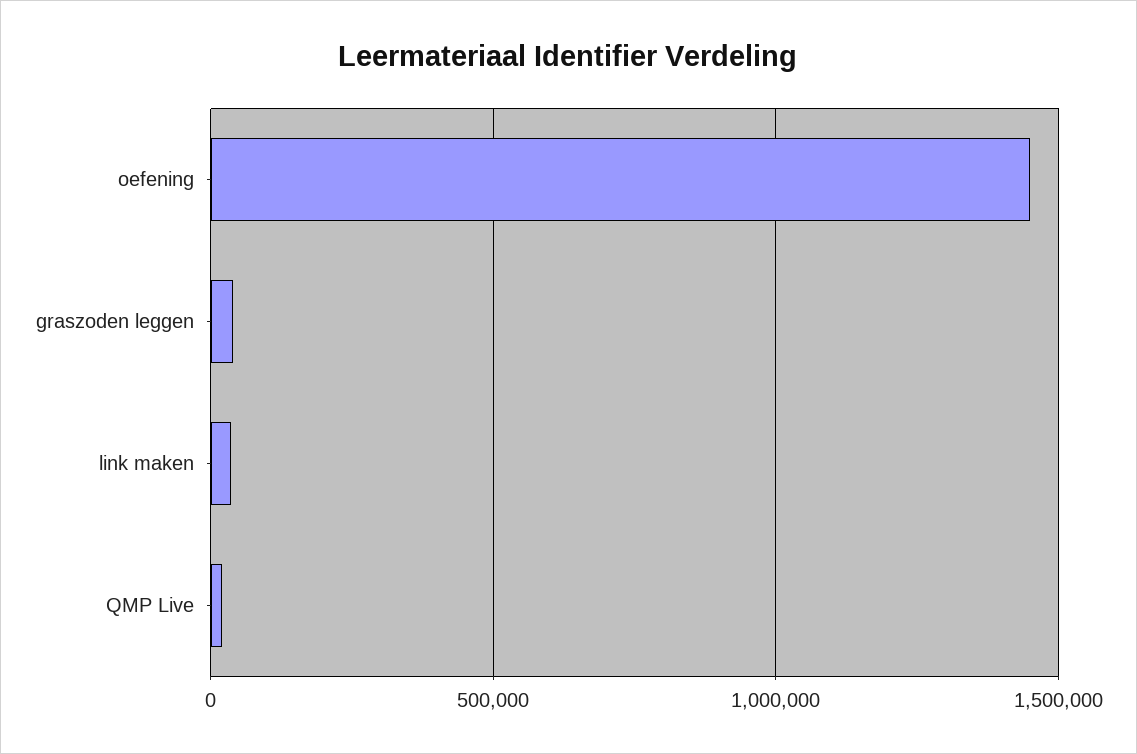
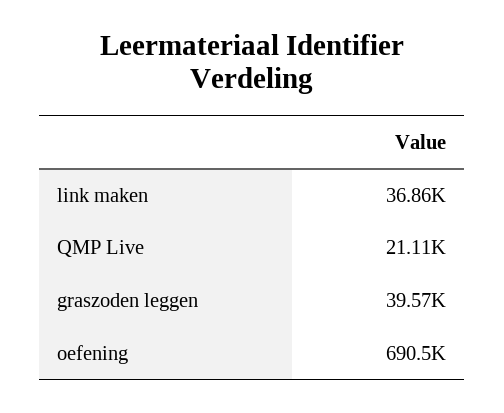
oefening: 1450000 -> 690500

